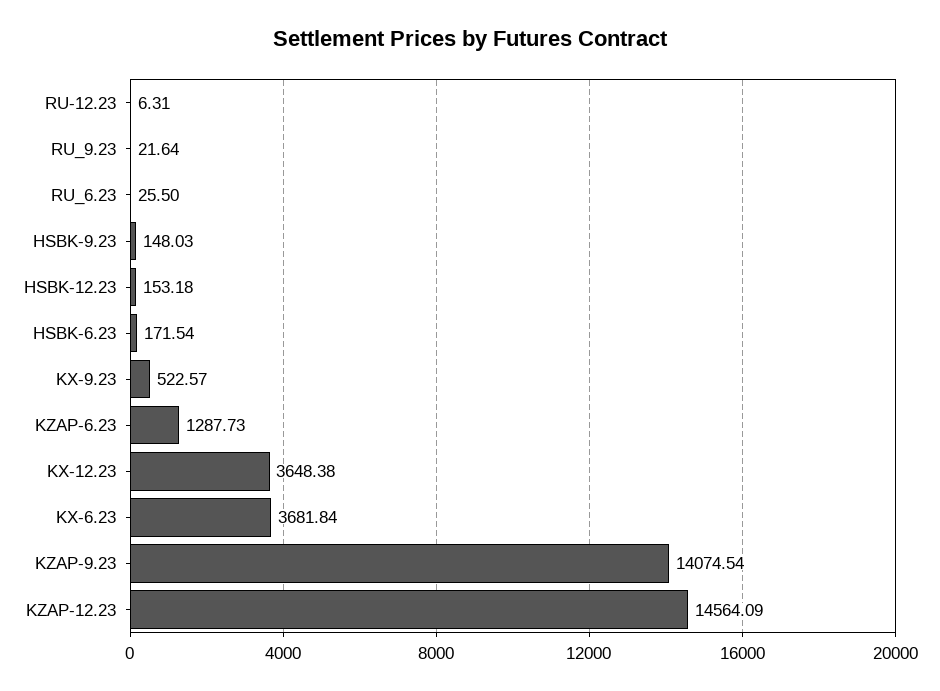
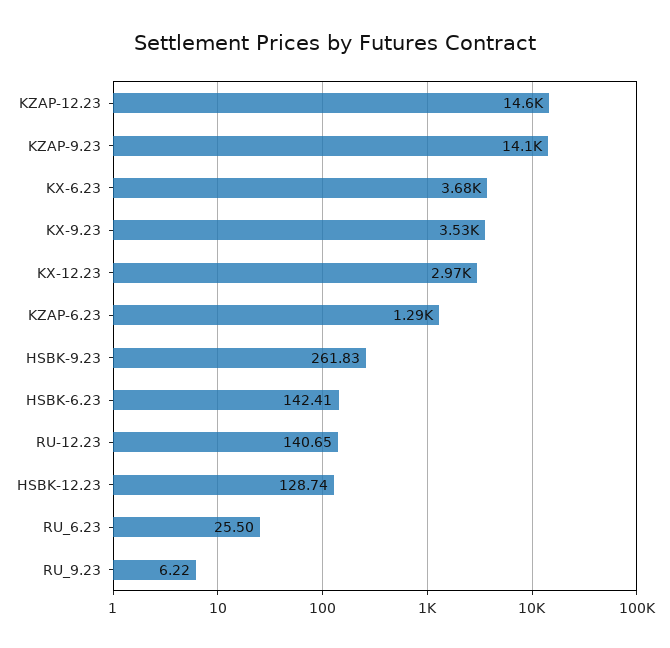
RU-12.23: 6.31 -> 140.65
RU_9.23: 21.64 -> 6.22
HSBK-9.23: 148.03 -> 261.83
HSBK-12.23: 153.18 -> 128.74
HSBK-6.23: 171.54 -> 142.41
KX-9.23: 522.57 -> 3530
KX-12.23: 3648.38 -> 2970

